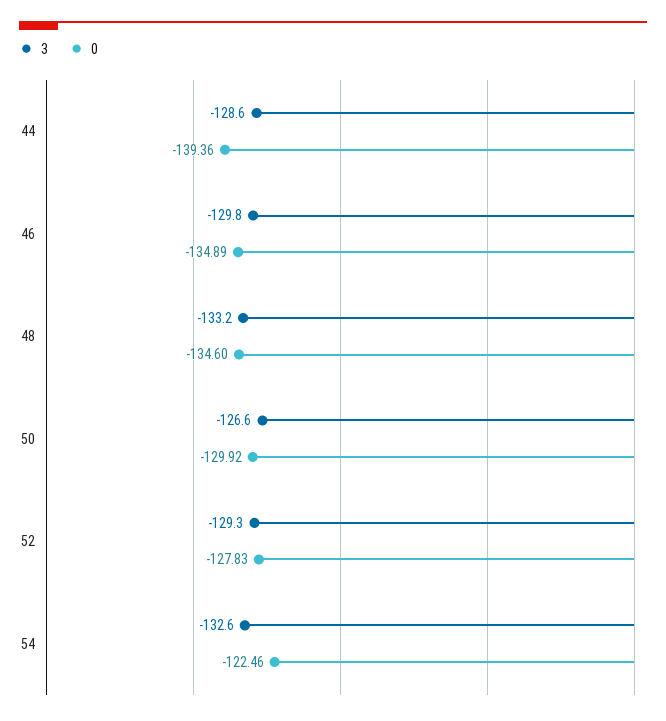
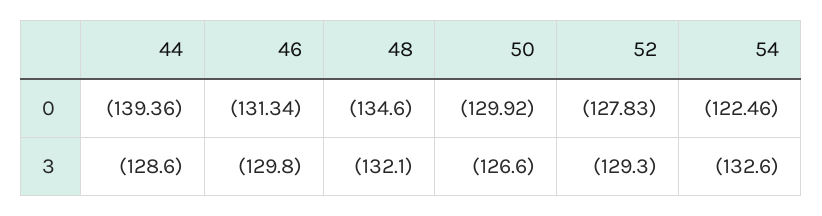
0, 46: -134.89 -> -131.34
3, 48: -133.2 -> -132.1

